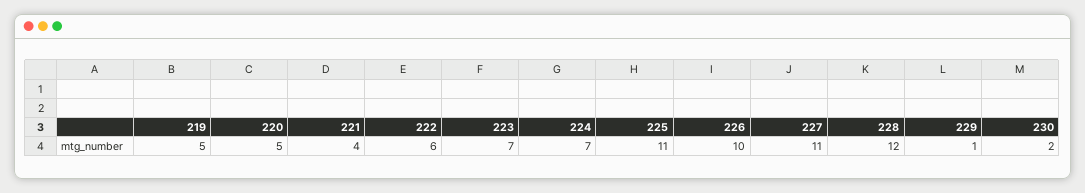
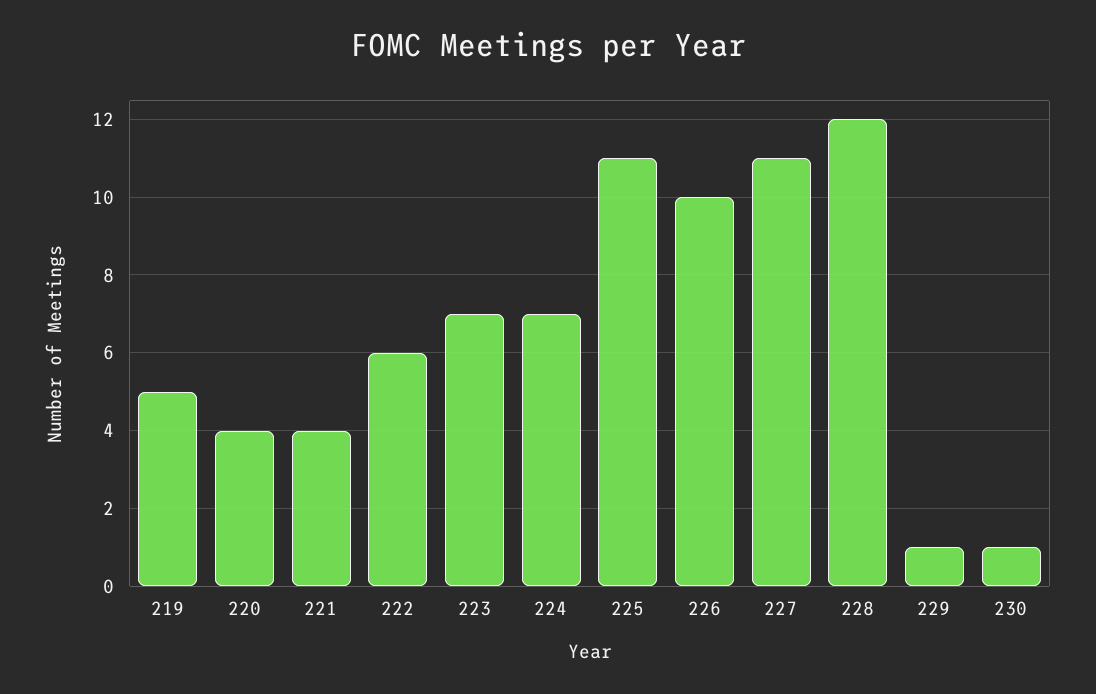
220: 5 -> 4
230: 2 -> 1

